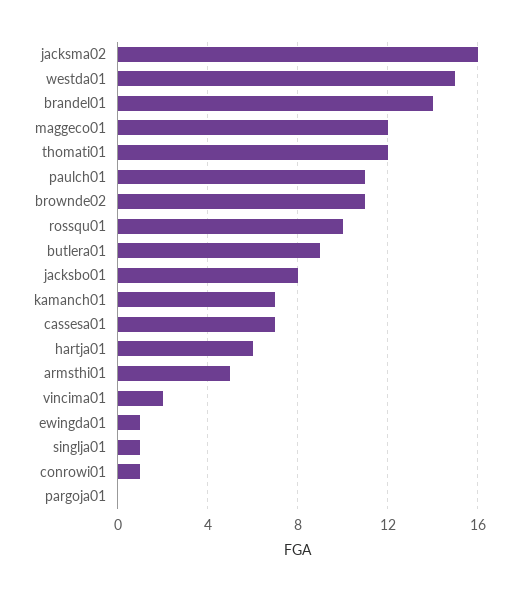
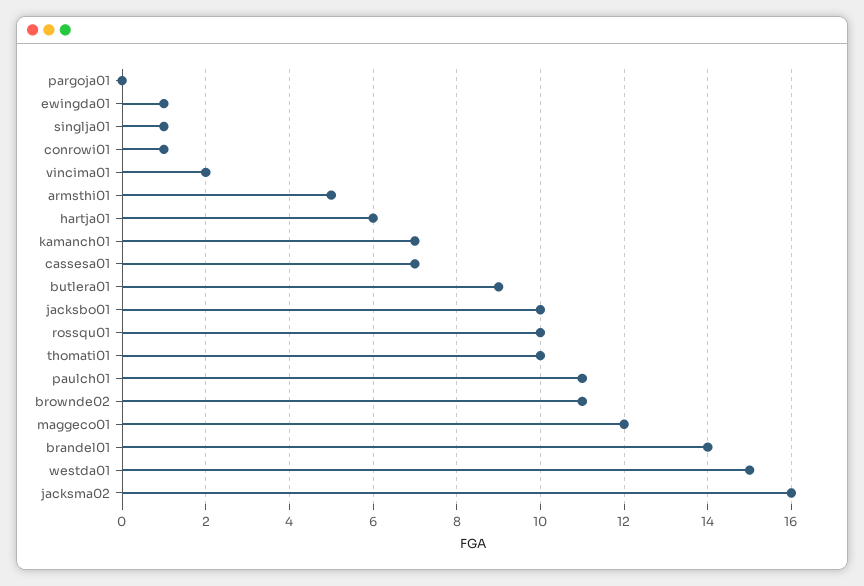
thomati01: 12 -> 10
jacksbo01: 8 -> 10

